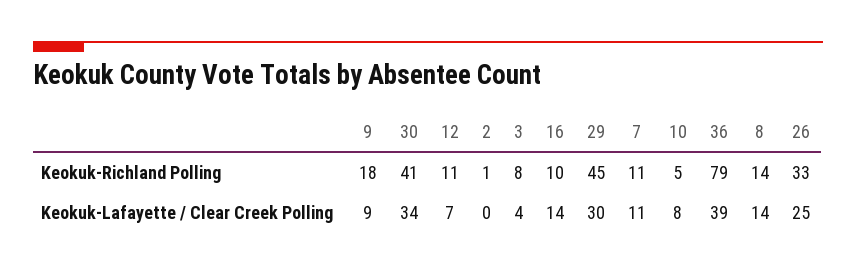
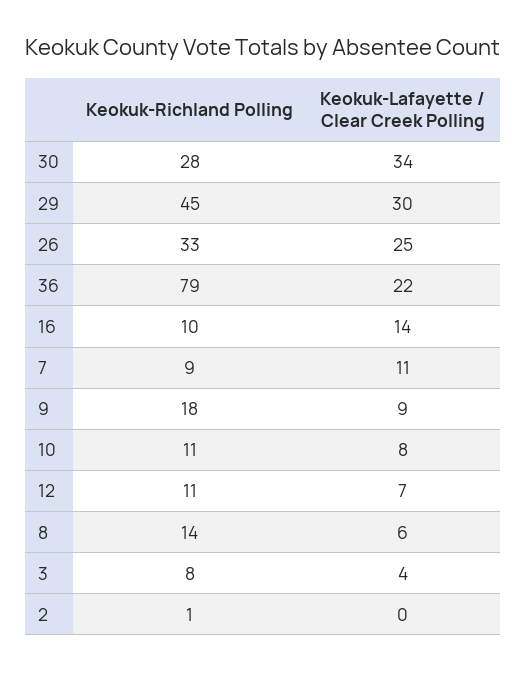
30, Keokuk-Richland Polling: 41 -> 28
7, Keokuk-Richland Polling: 11 -> 9
10, Keokuk-Richland Polling: 5 -> 11
36, Keokuk-Lafayette / Clear Creek Polling: 39 -> 22
8, Keokuk-Lafayette / Clear Creek Polling: 14 -> 6

